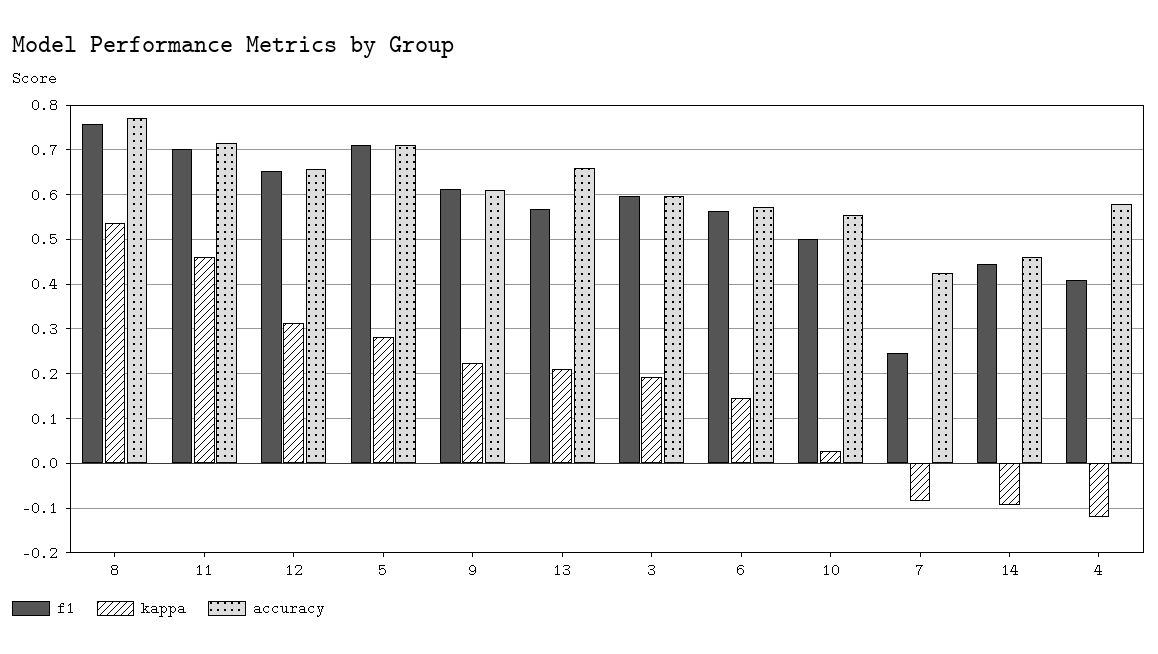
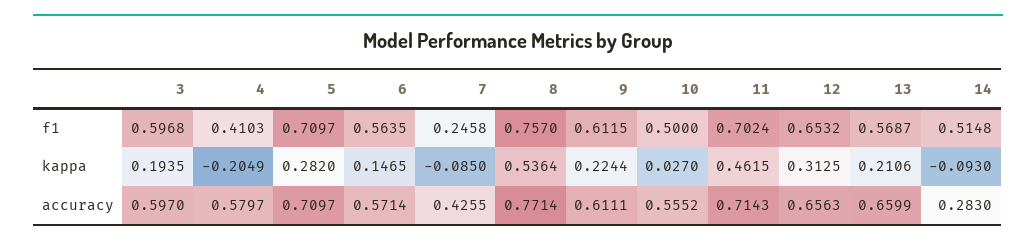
f1, 14: 0.44 -> 0.5148
accuracy, 14: 0.46 -> 0.283
kappa, 4: -0.12 -> -0.2049

